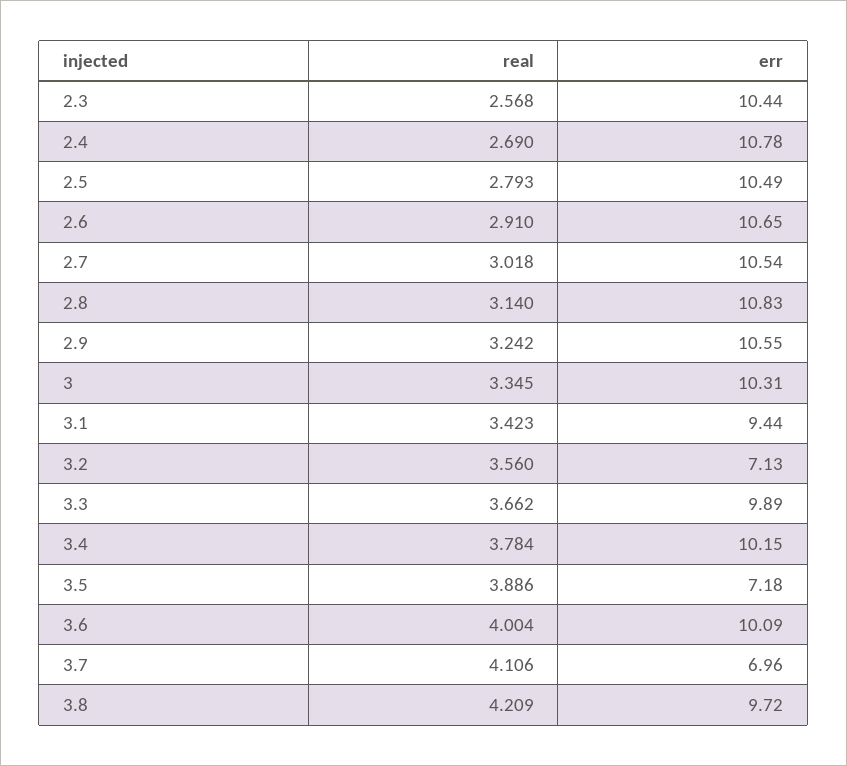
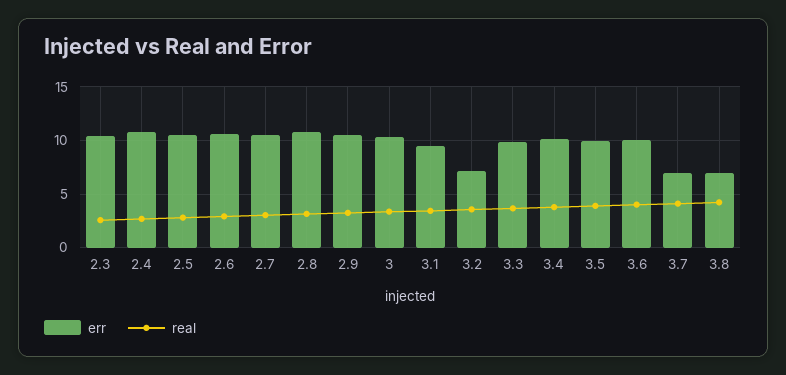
err, 3.5: 7.18 -> 10
err, 3.8: 9.72 -> 7

